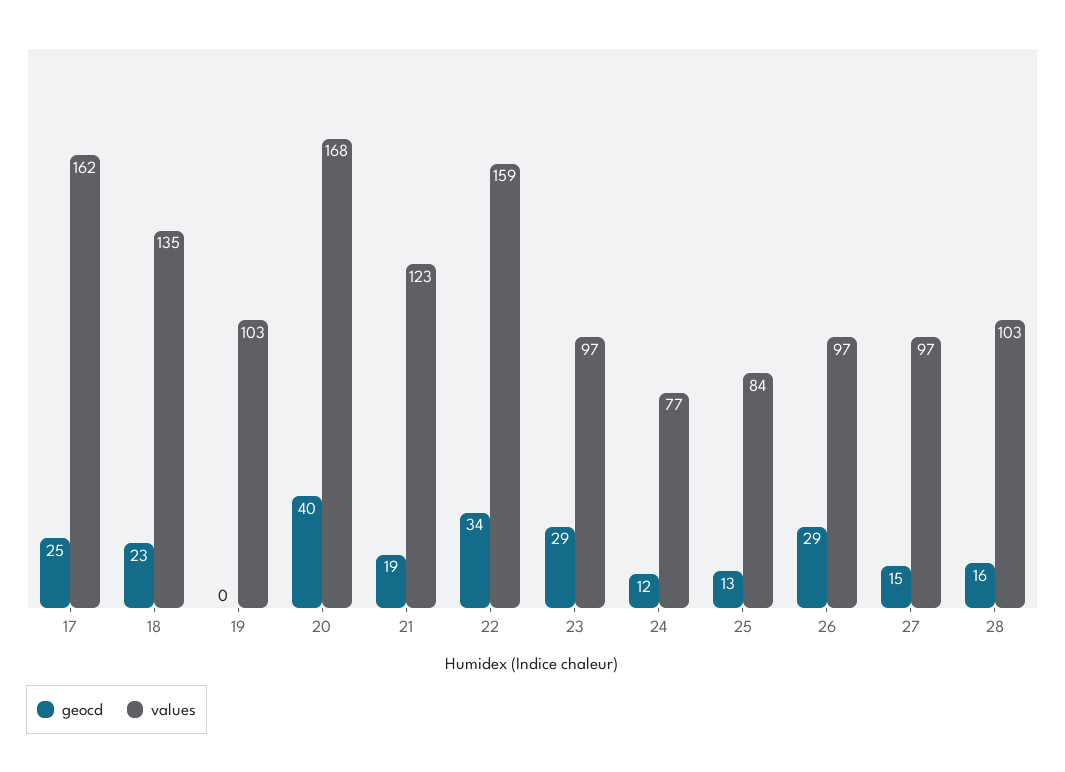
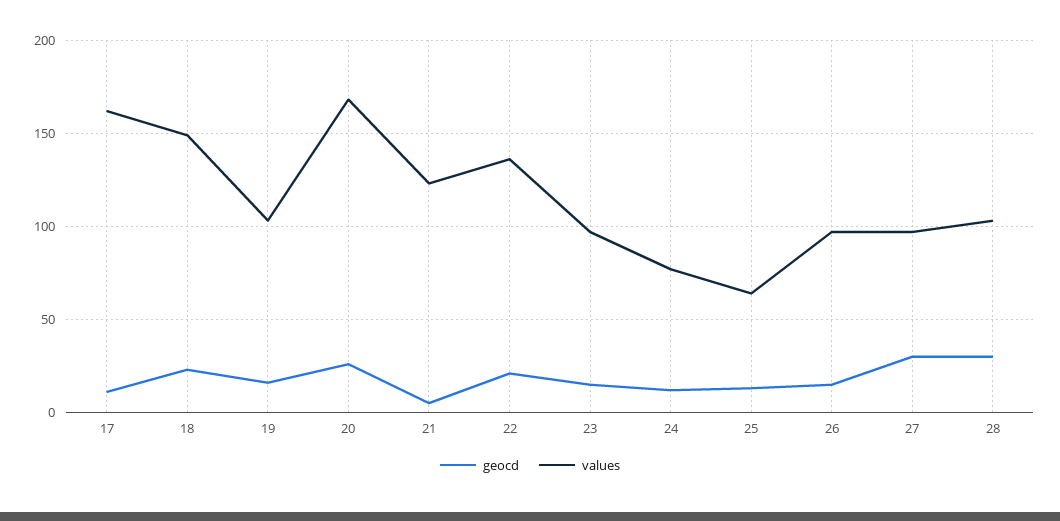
geocd, 17: 25 -> 10
values, 18: 135 -> 150
geocd, 19: 0 -> 15
geocd, 20: 40 -> 25
geocd, 21: 19 -> 5
geocd, 22: 34 -> 20
values, 22: 159 -> 135
geocd, 23: 29 -> 15
values, 25: 84 -> 65
geocd, 26: 29 -> 15
geocd, 27: 15 -> 30
geocd, 28: 16 -> 30

